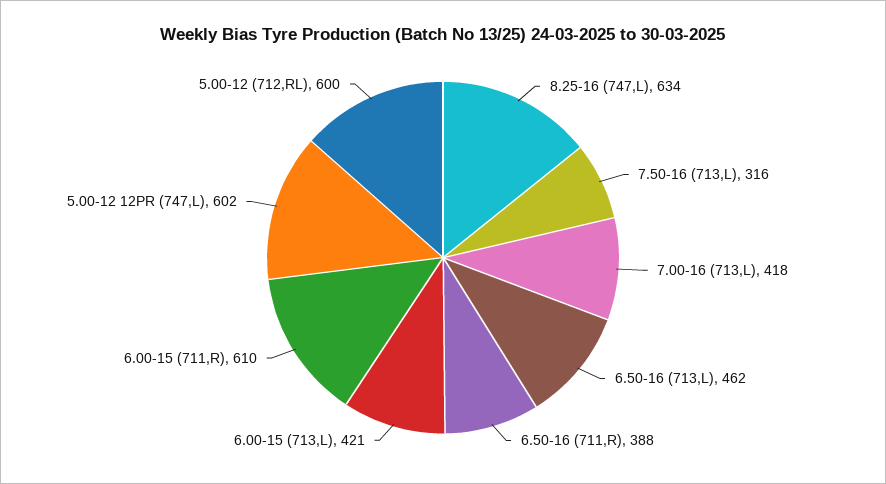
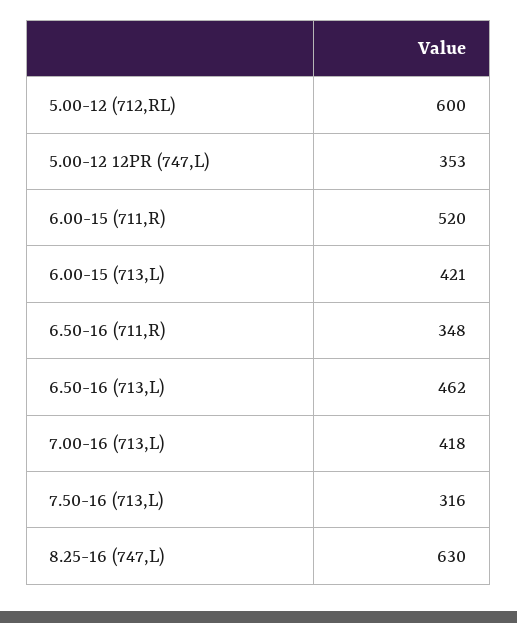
8.25-16 (747,L): 634 -> 630
6.50-16 (711,R): 388 -> 348
6.00-15 (711,R): 610 -> 520
5.00-12 12PR (747,L): 602 -> 353

